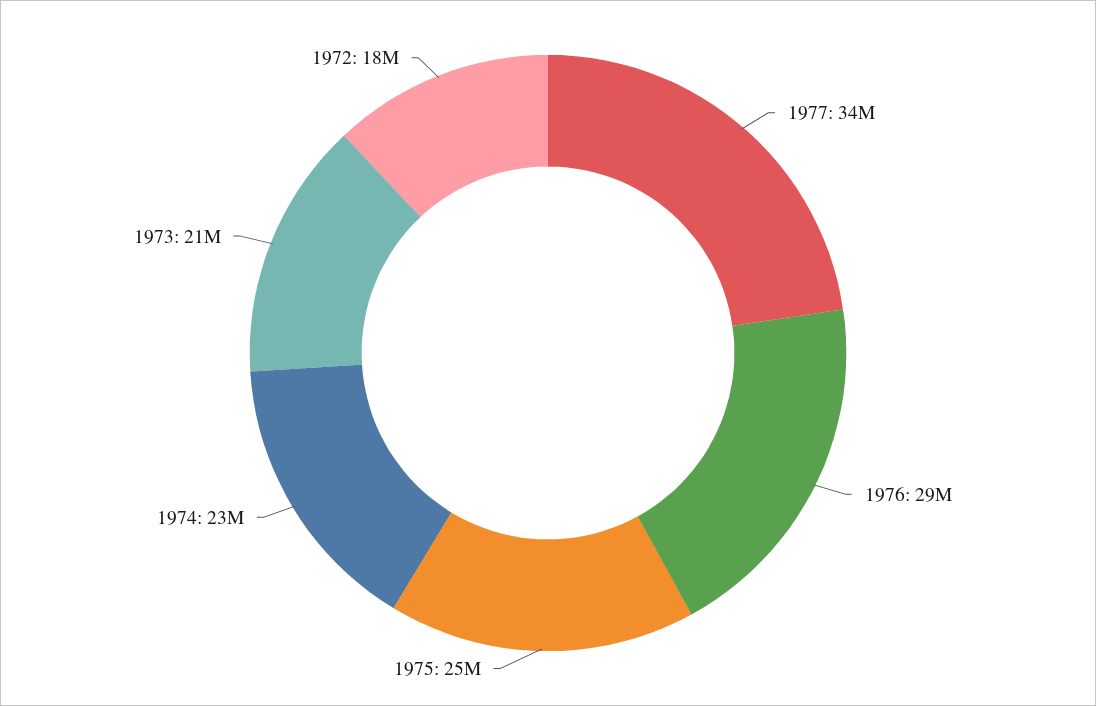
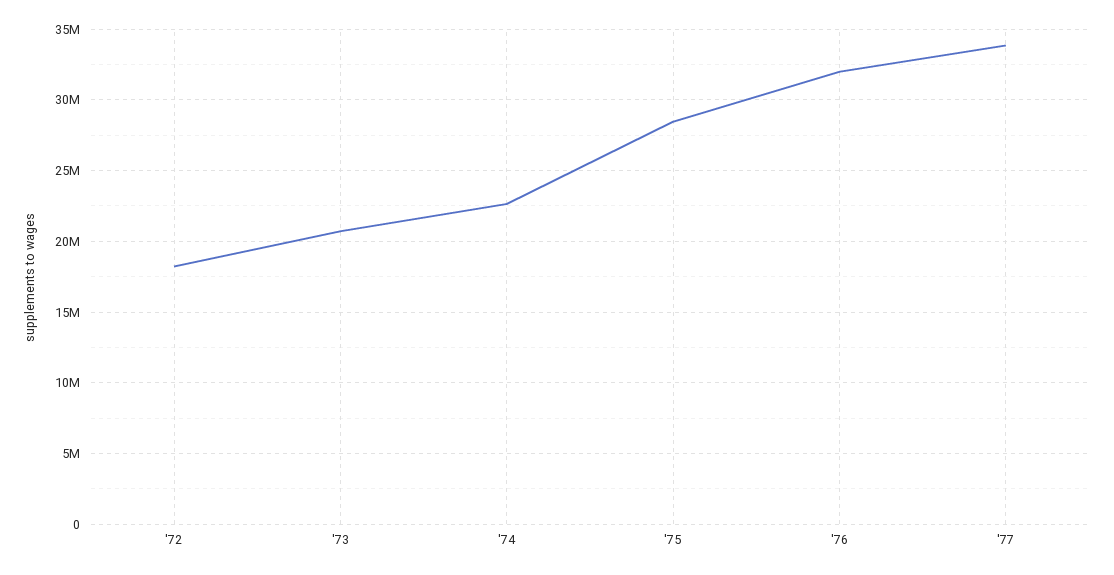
1976: 29000000 -> 32000000
1975: 25000000 -> 28500000

